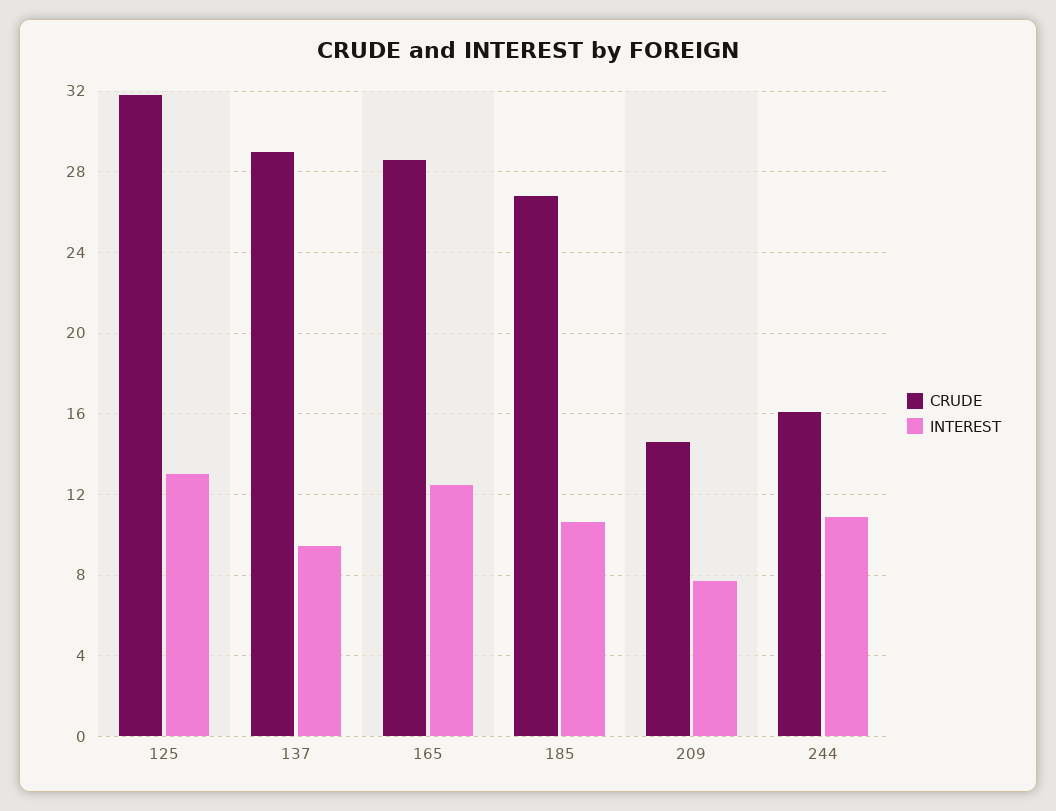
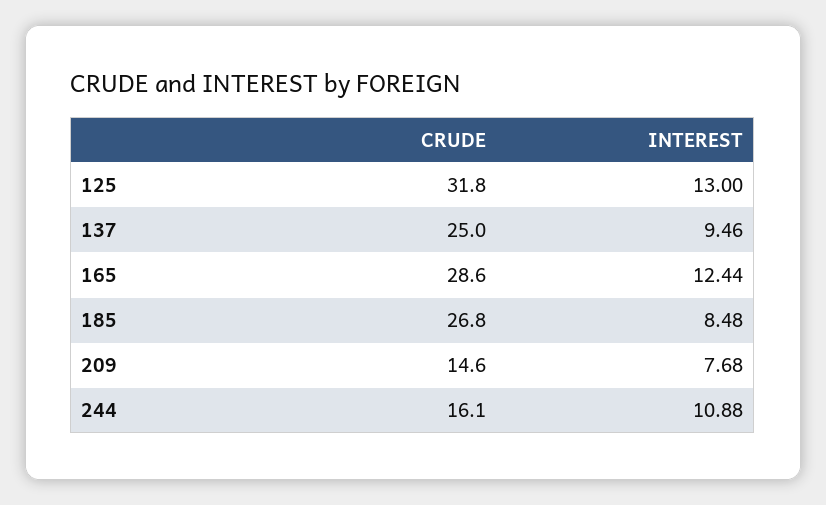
CRUDE, 137: 29 -> 25
INTEREST, 185: 10.5 -> 8.48

